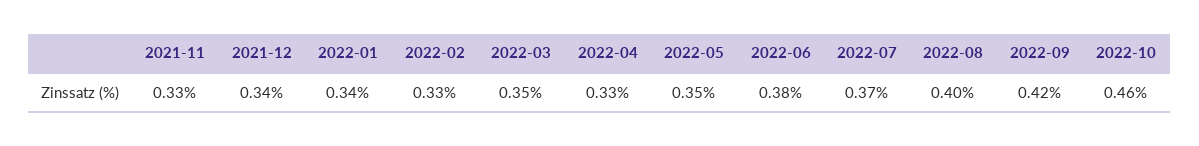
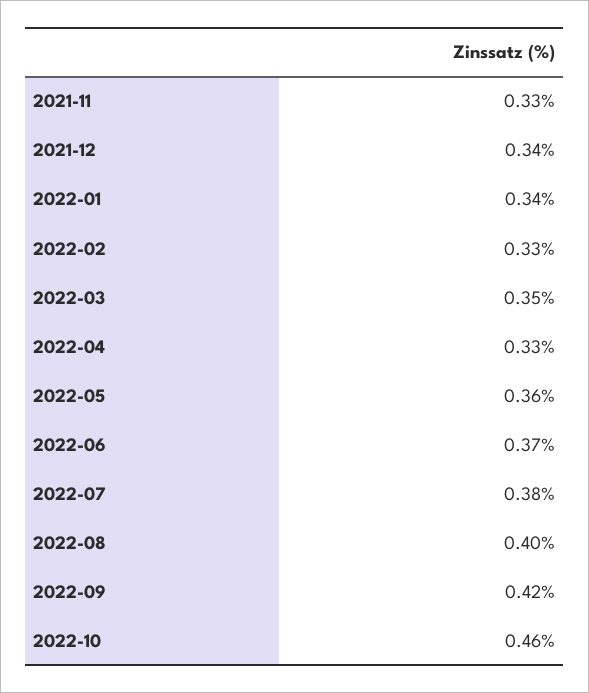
2022-05: 0.35 -> 0.36
2022-06: 0.38 -> 0.37
2022-07: 0.37 -> 0.38

